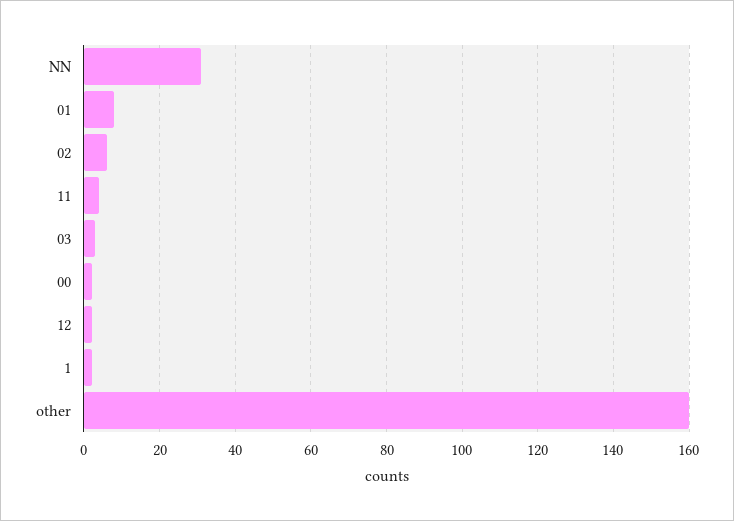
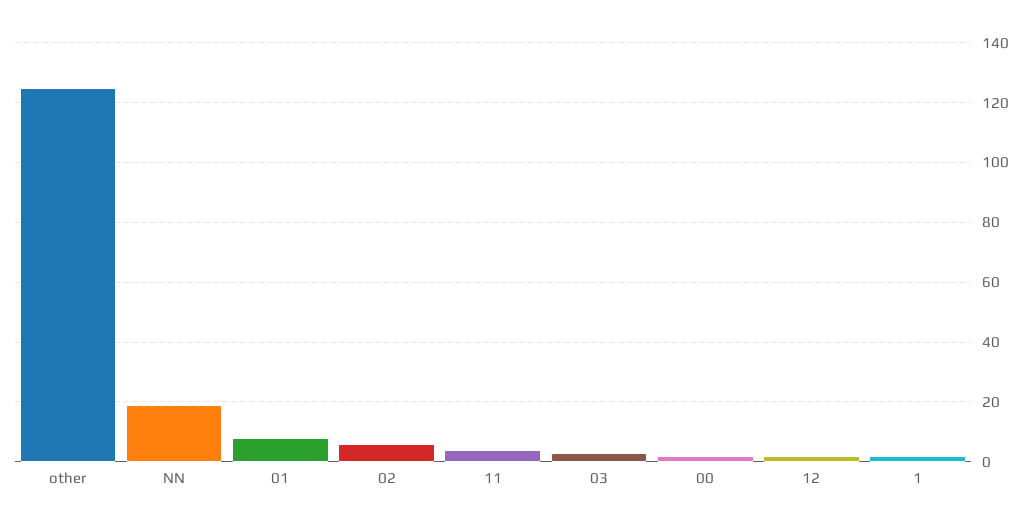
NN: 30 -> 20
other: 160 -> 125

